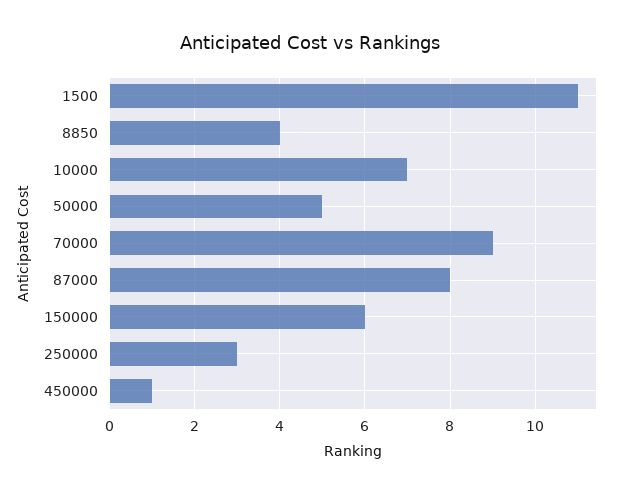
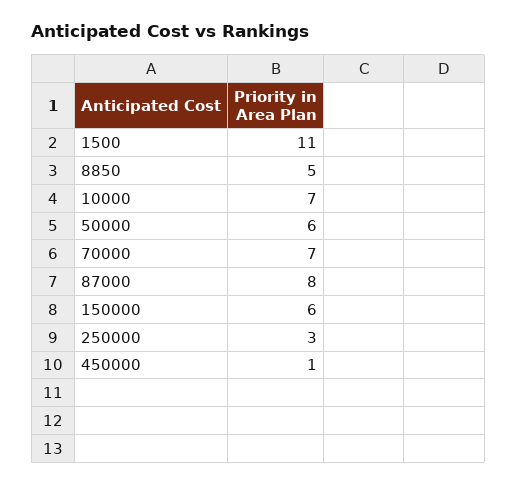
8850: 4 -> 5
50000: 5 -> 6
70000: 9 -> 7

